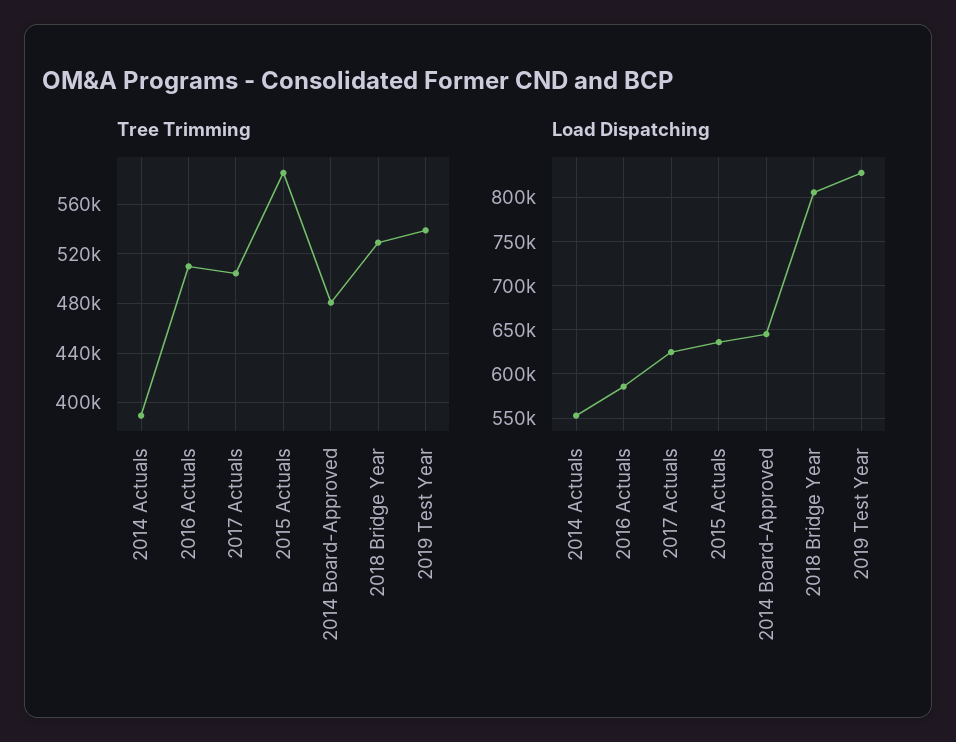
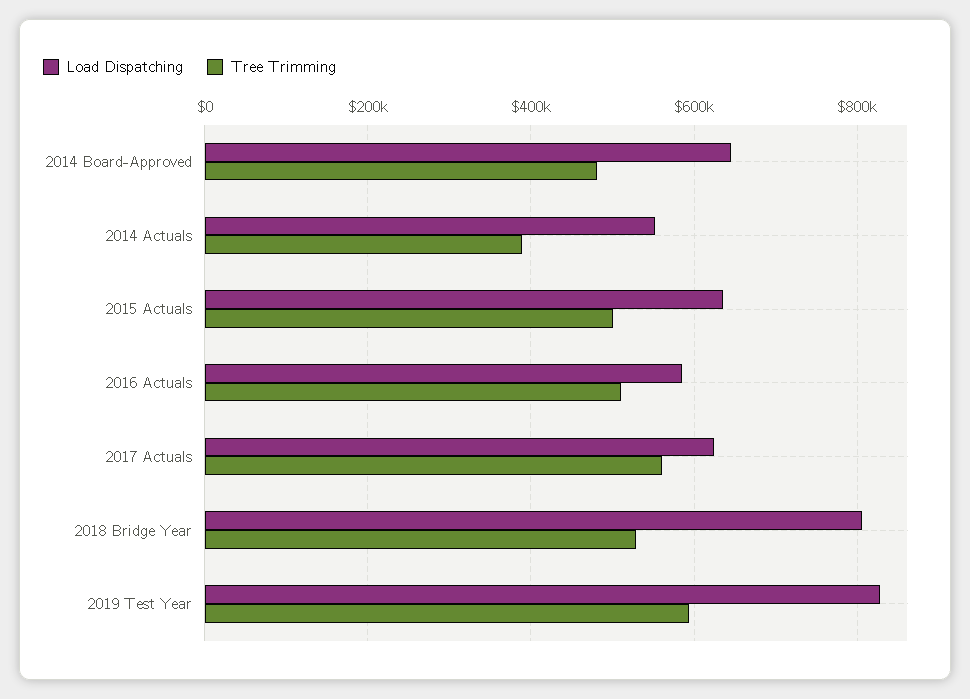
Tree Trimming, 2017 Actuals: 505000 -> 560000
Tree Trimming, 2015 Actuals: 585000 -> 500000
Tree Trimming, 2019 Test Year: 540000 -> 600000

